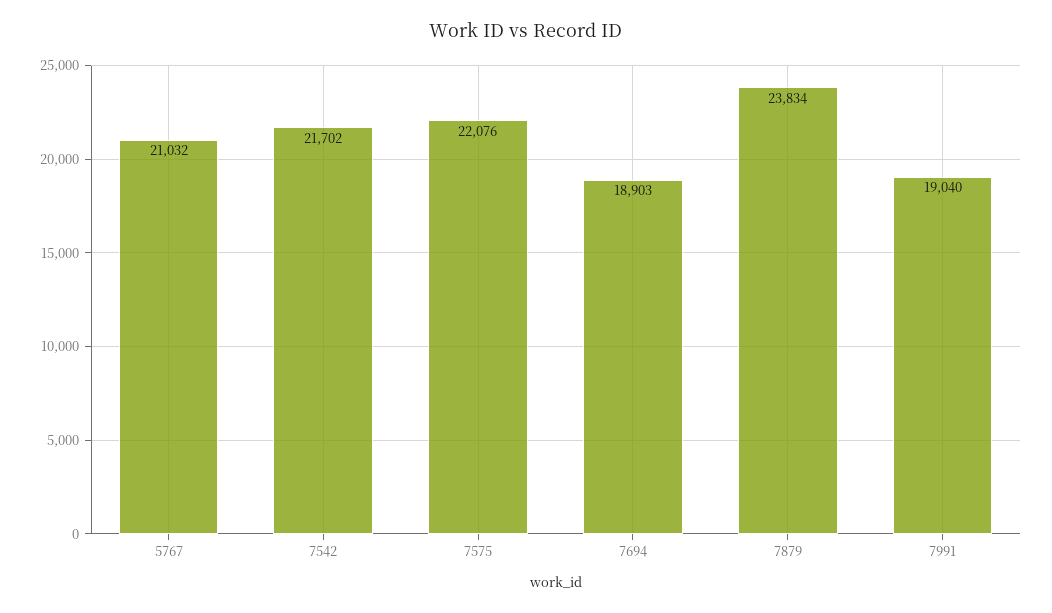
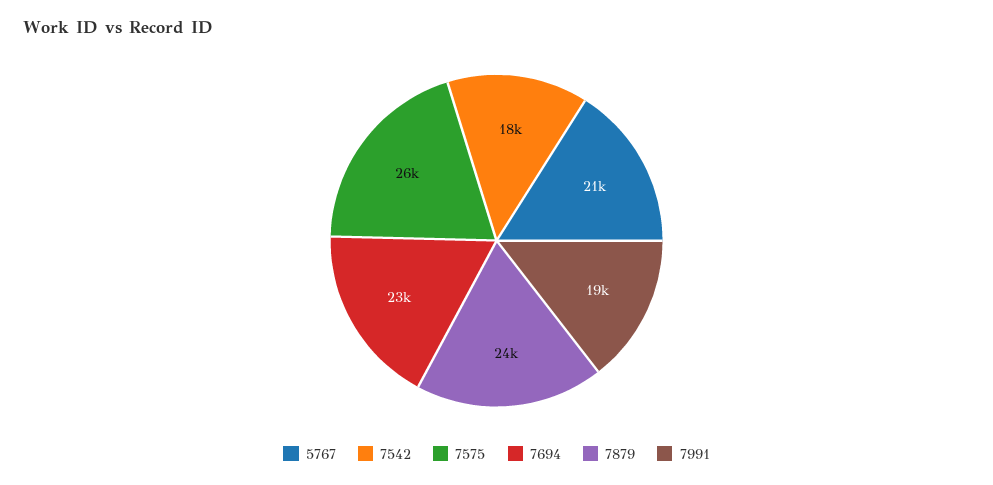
7542: 21702 -> 18000
7575: 22076 -> 26000
7694: 18903 -> 23000

